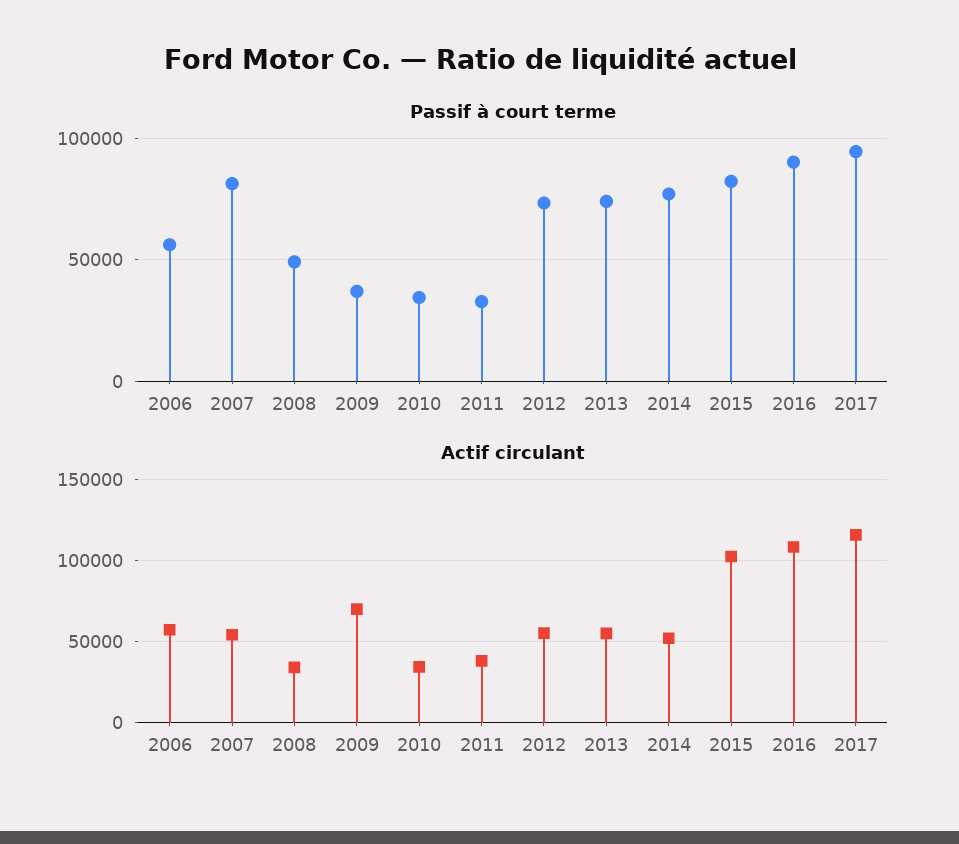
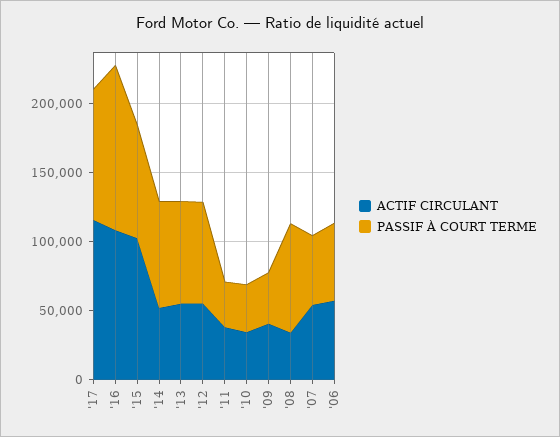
Passif à court terme, 2007: 80000 -> 50000
Passif à court terme, 2008: 50000 -> 80000
Passif à court terme, 2016: 90000 -> 120000
Actif circulant, 2009: 70000 -> 40000

